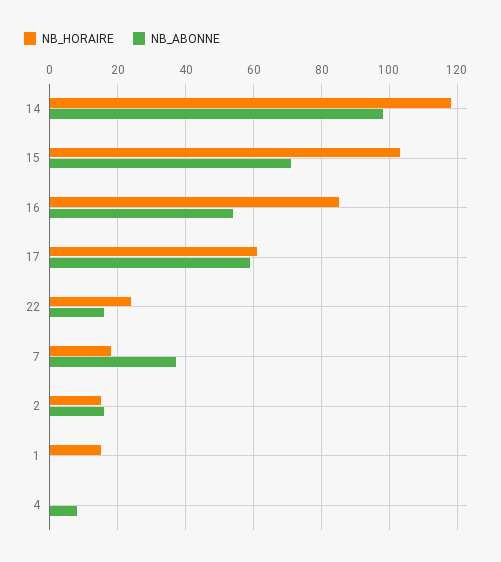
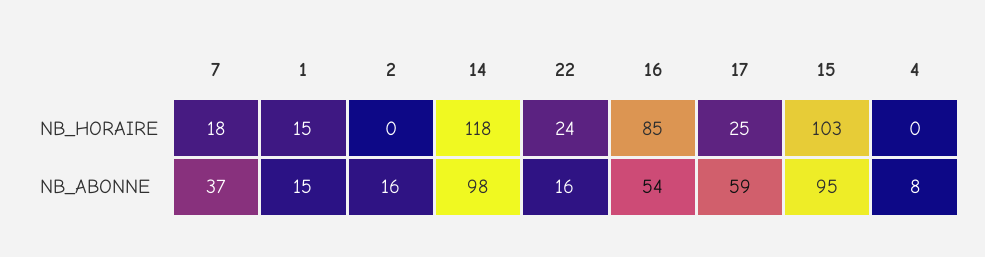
NB_ABONNE, 15: 70 -> 95
NB_HORAIRE, 17: 60 -> 25
NB_HORAIRE, 2: 15 -> 0
NB_ABONNE, 1: 0 -> 15

